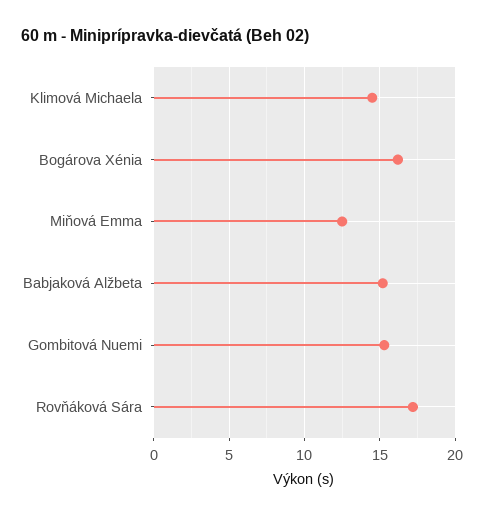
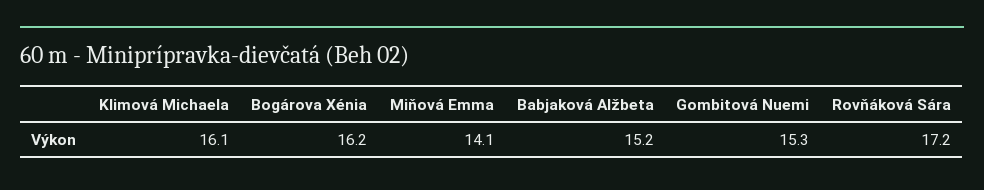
Klimová Michaela: 14.5 -> 16.1
Miňová Emma: 12.5 -> 14.1

